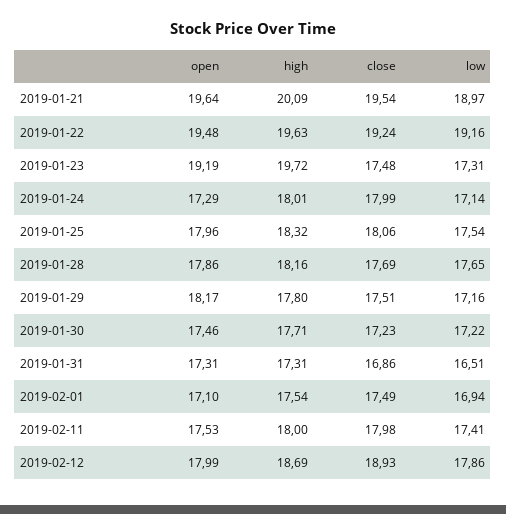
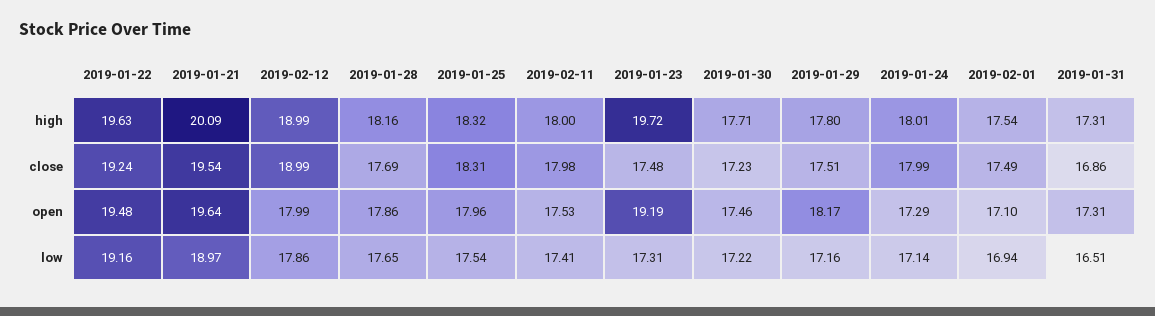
close, 2019-01-25: 18.06 -> 18.31
high, 2019-02-12: 18.69 -> 18.99
close, 2019-02-12: 18.93 -> 18.99

